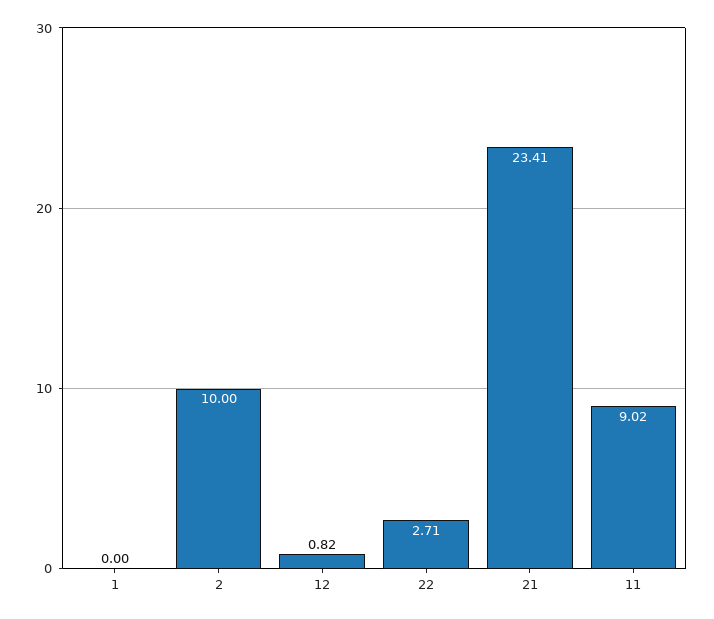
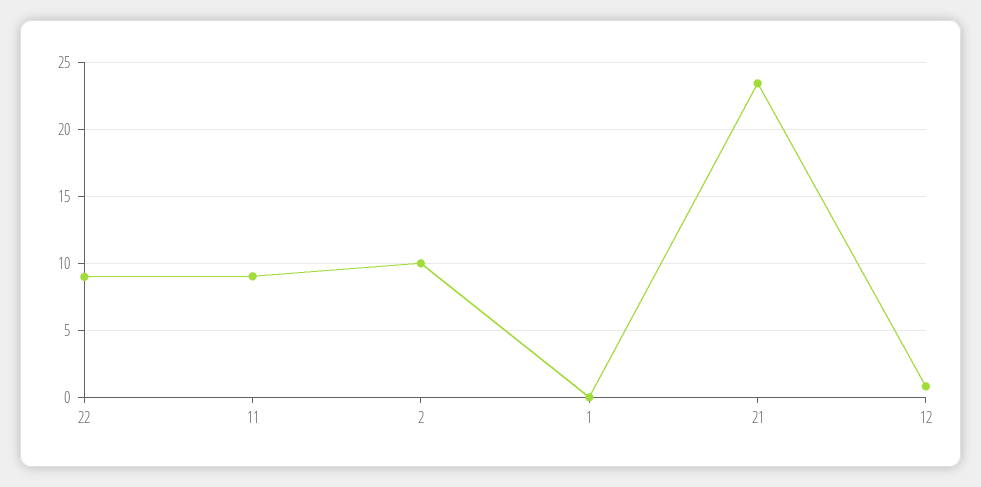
22: 2.71 -> 9

